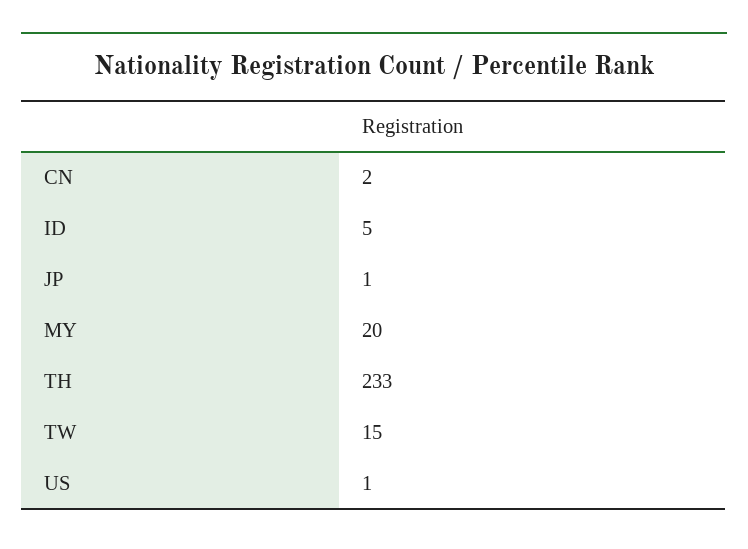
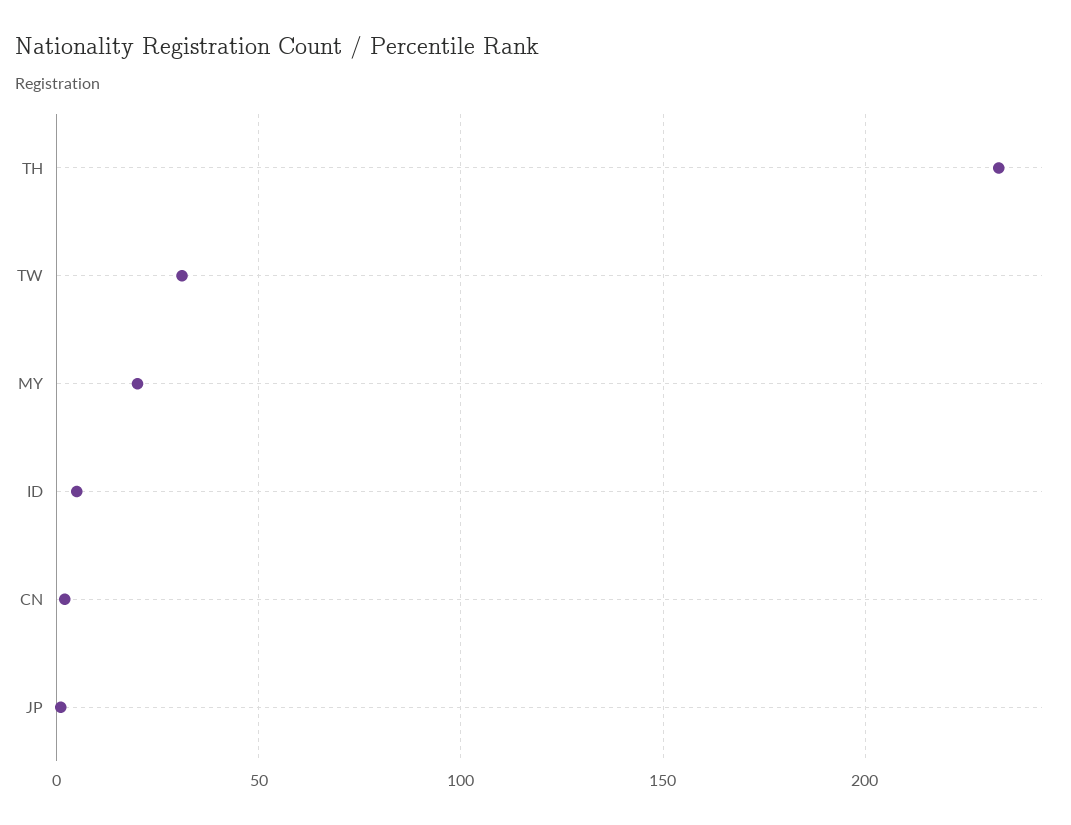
TW: 15 -> 30
US: 1 -> none

